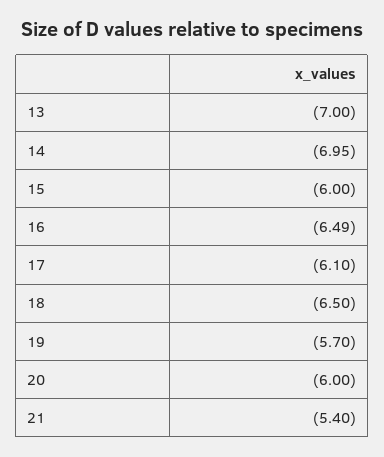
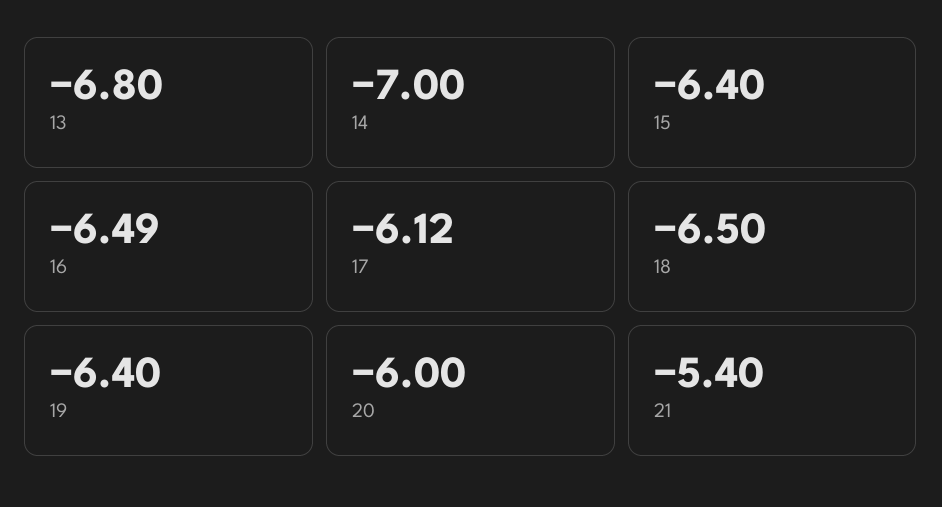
13: -7 -> -6.8
14: -6.95 -> -7
15: -6 -> -6.4
17: -6.1 -> -6.12
19: -5.7 -> -6.4

